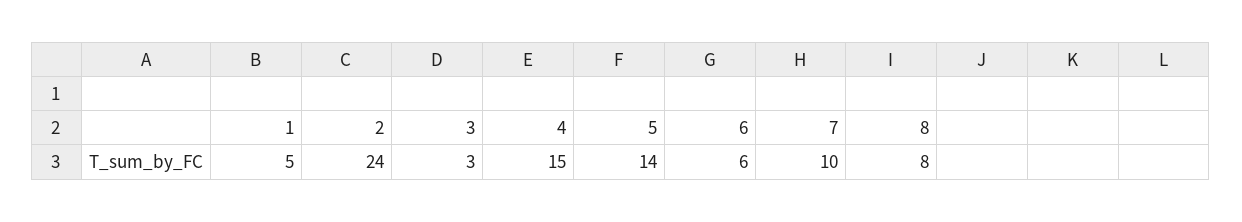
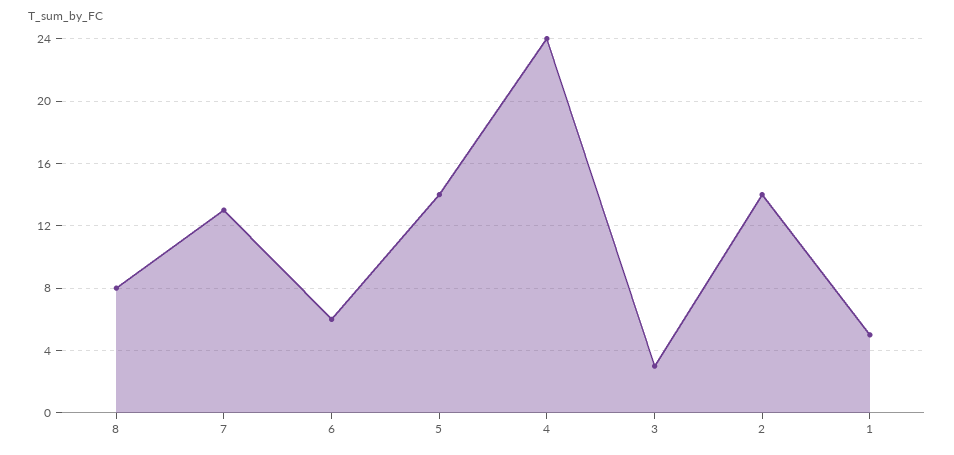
2: 24 -> 14
4: 15 -> 24
7: 10 -> 13

